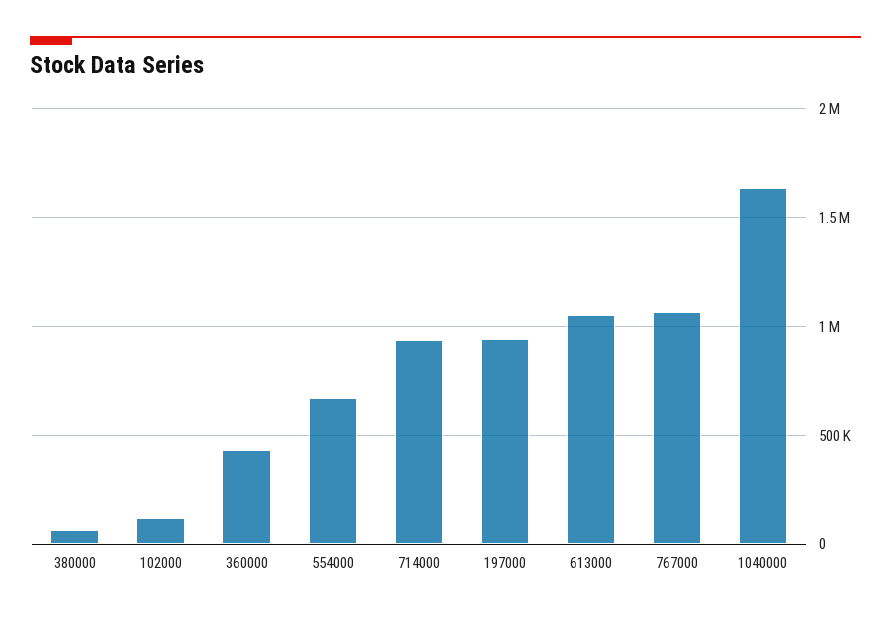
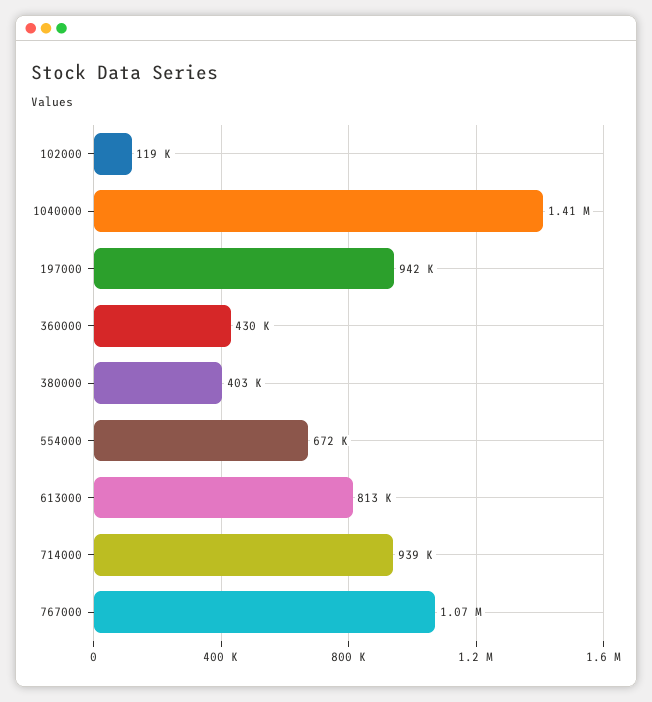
380000: 50000 -> 403000
613000: 1050000 -> 813000
1040000: 1650000 -> 1410000

